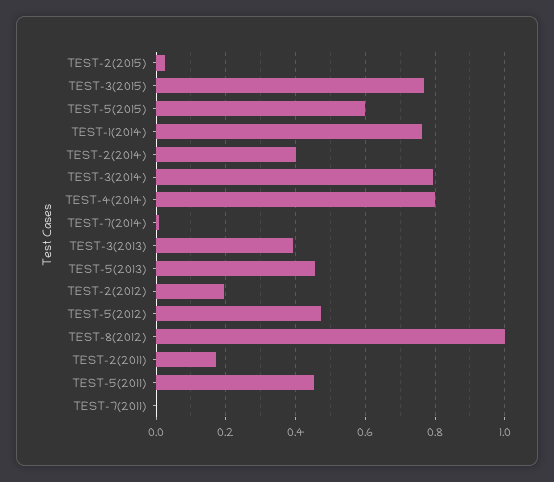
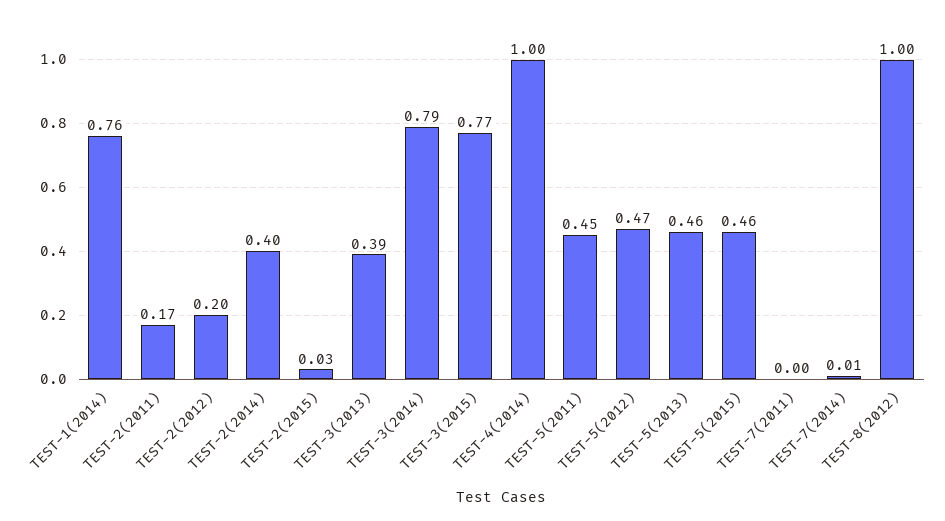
TEST-5(2015): 0.6 -> 0.46
TEST-4(2014): 0.8 -> 1

